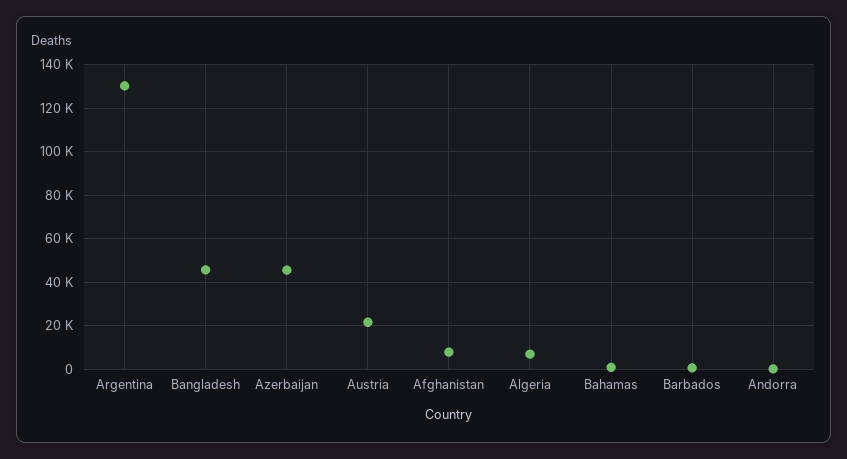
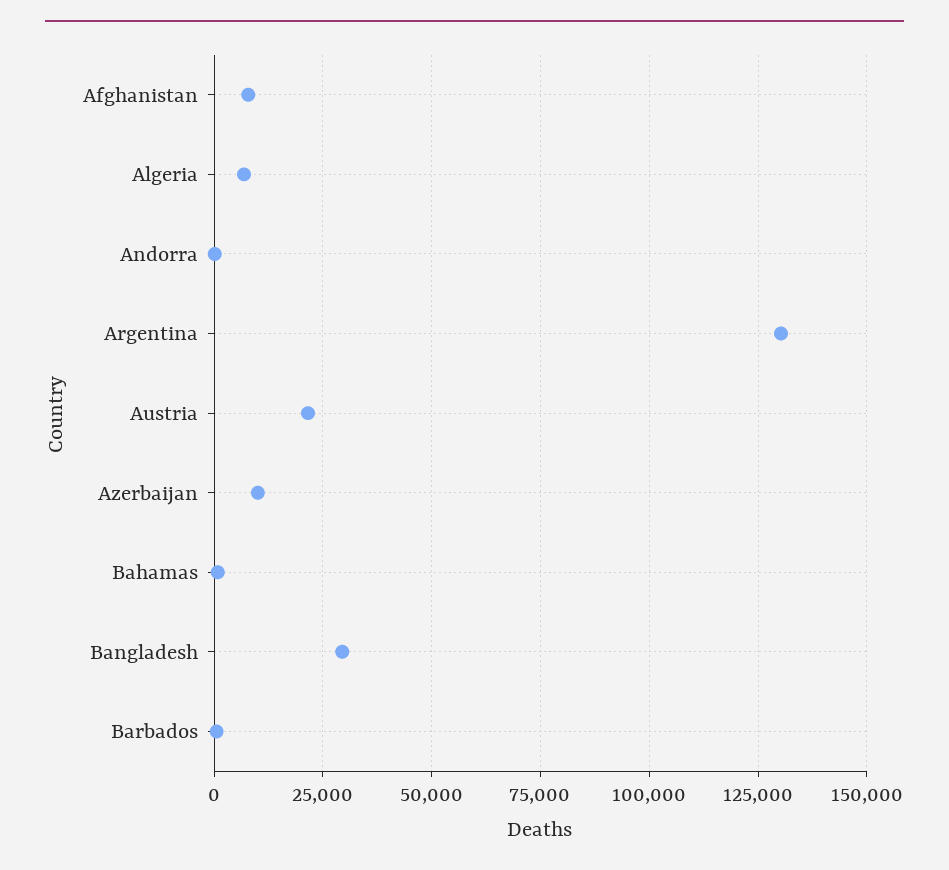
Bangladesh: 45000 -> 30000
Azerbaijan: 45000 -> 10000

